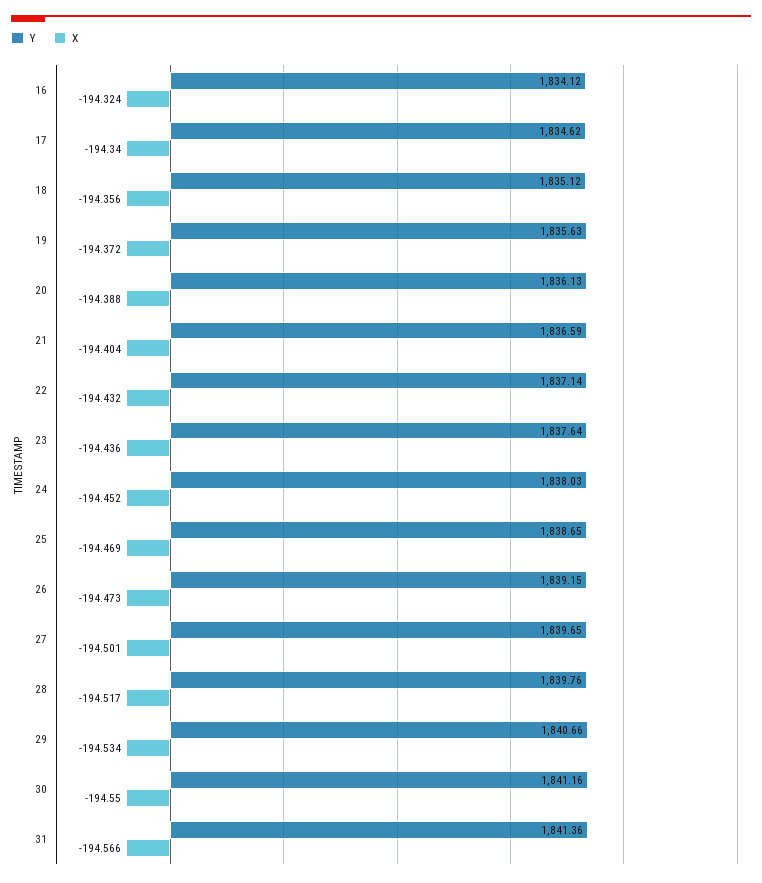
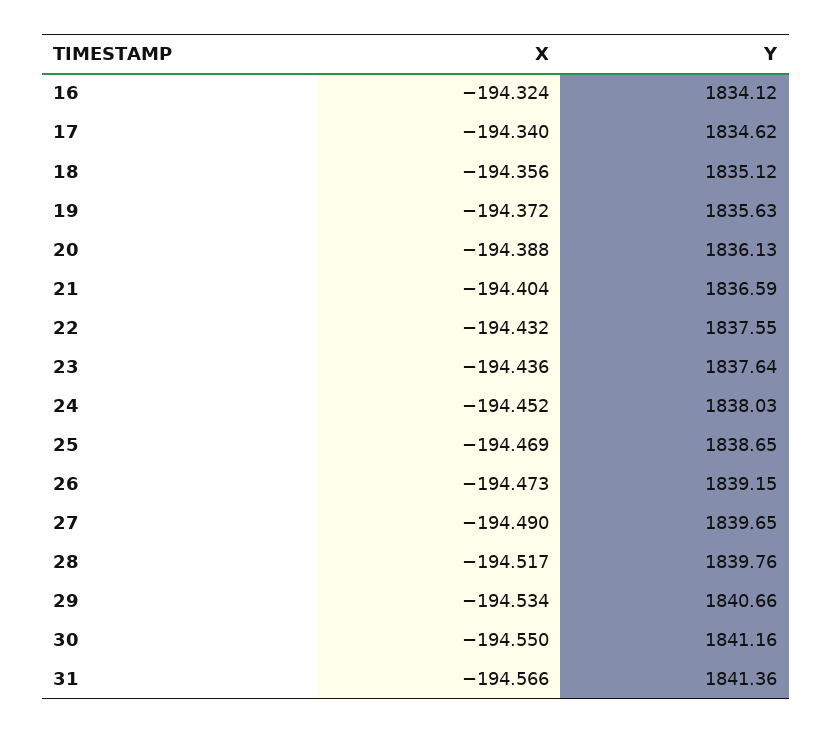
Y, 22: 1837.14 -> 1837.55
X, 27: -194.501 -> -194.49

